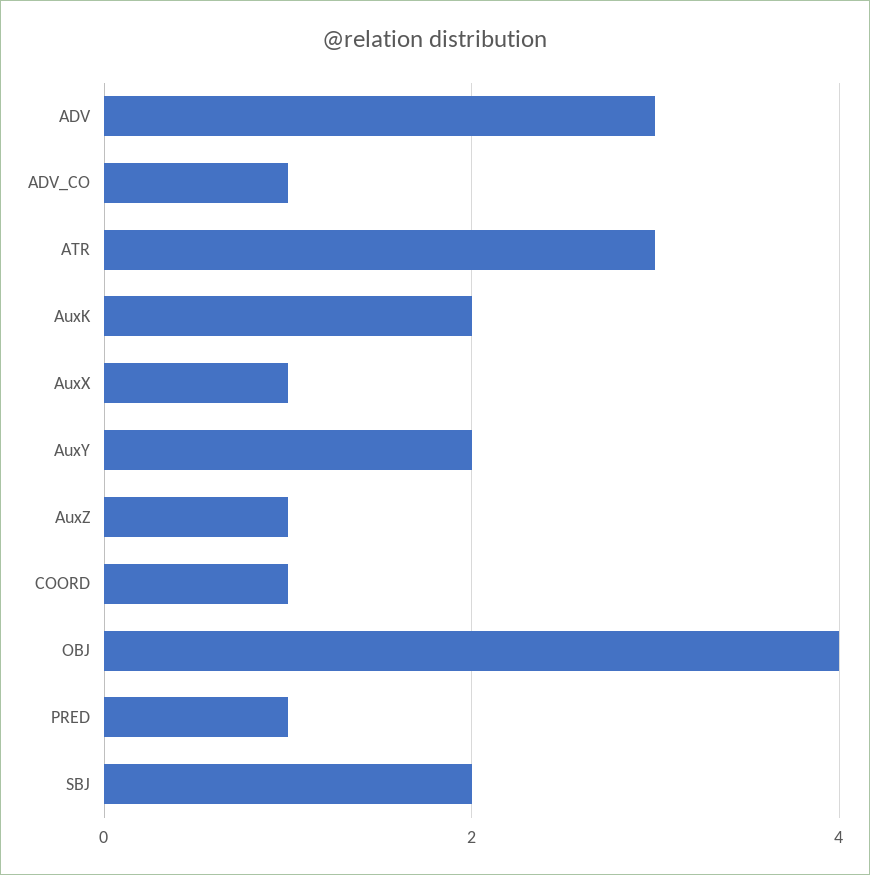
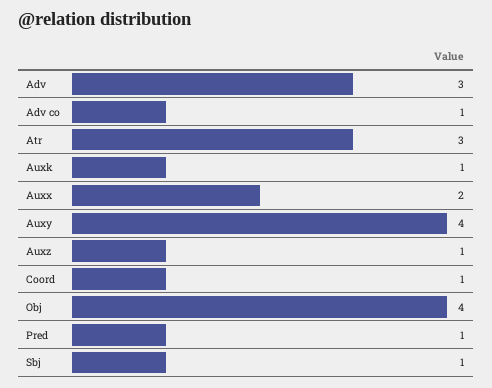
AuxK: 2 -> 1
AuxX: 1 -> 2
AuxY: 2 -> 4
SBJ: 2 -> 1

